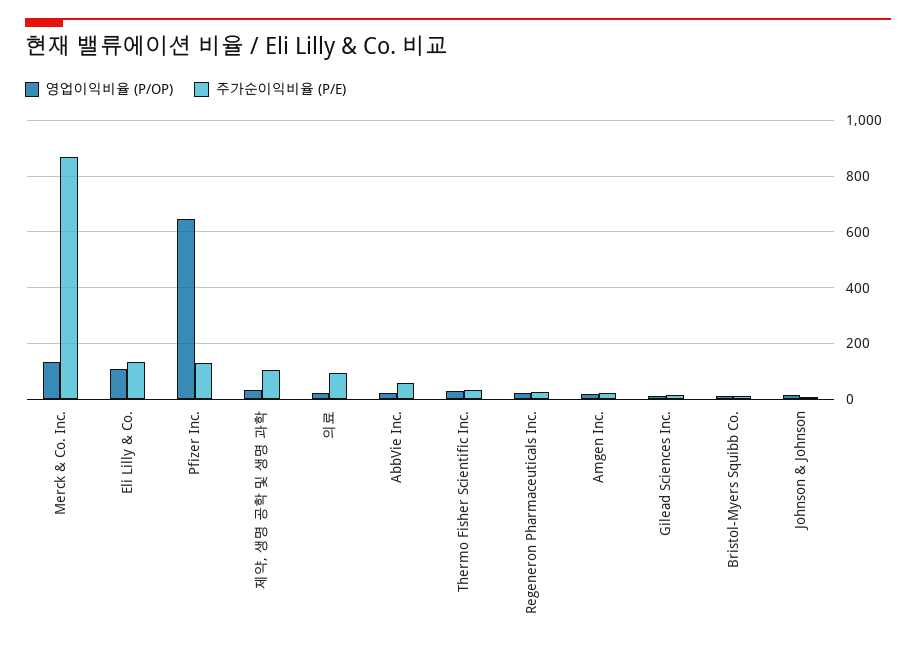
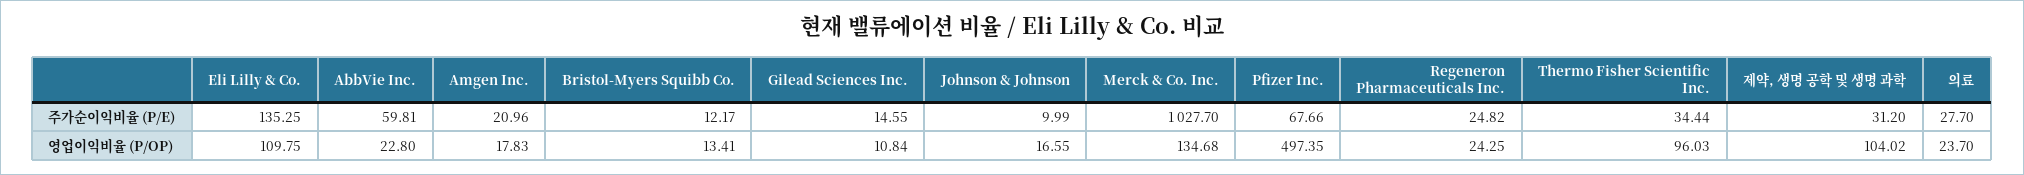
주가순이익비율 (P/E), Merck & Co. Inc.: 875 -> 1027.7
영업이익비율 (P/OP), Pfizer Inc.: 650 -> 497.35
주가순이익비율 (P/E), Pfizer Inc.: 125 -> 67.66
영업이익비율 (P/OP), 제약, 생명 공학 및 생명 과학: 25 -> 104.02
주가순이익비율 (P/E), 제약, 생명 공학 및 생명 과학: 100 -> 31.2
주가순이익비율 (P/E), 의료: 100 -> 27.7
영업이익비율 (P/OP), Thermo Fisher Scientific Inc.: 25 -> 96.03

